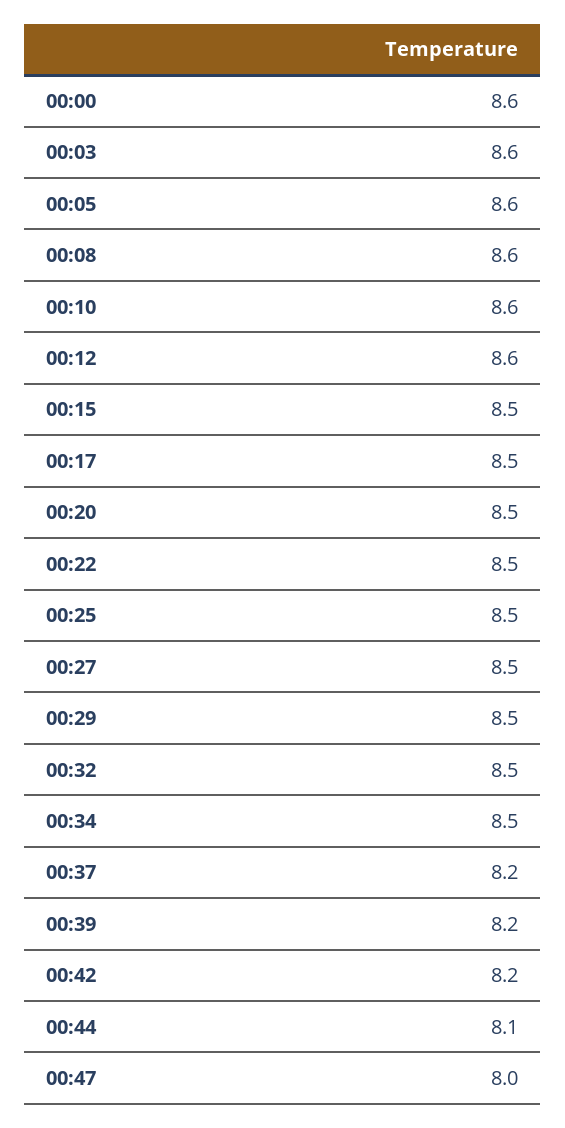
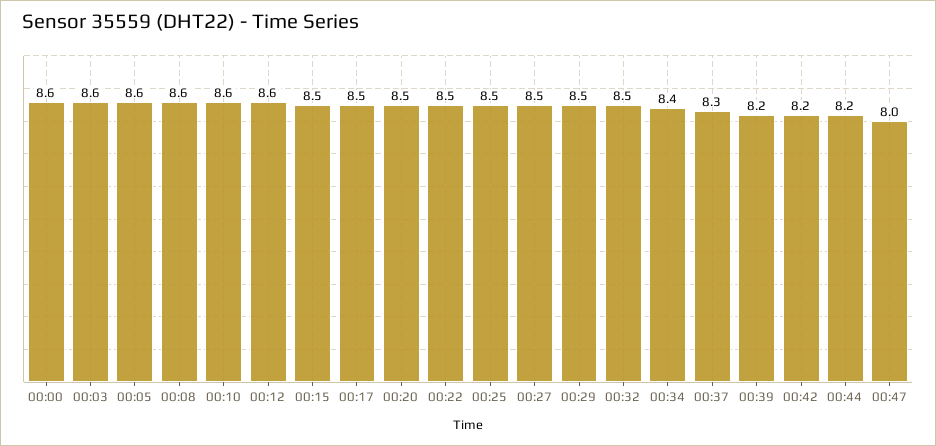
00:34: 8.5 -> 8.4
00:37: 8.2 -> 8.3
00:44: 8.1 -> 8.2

